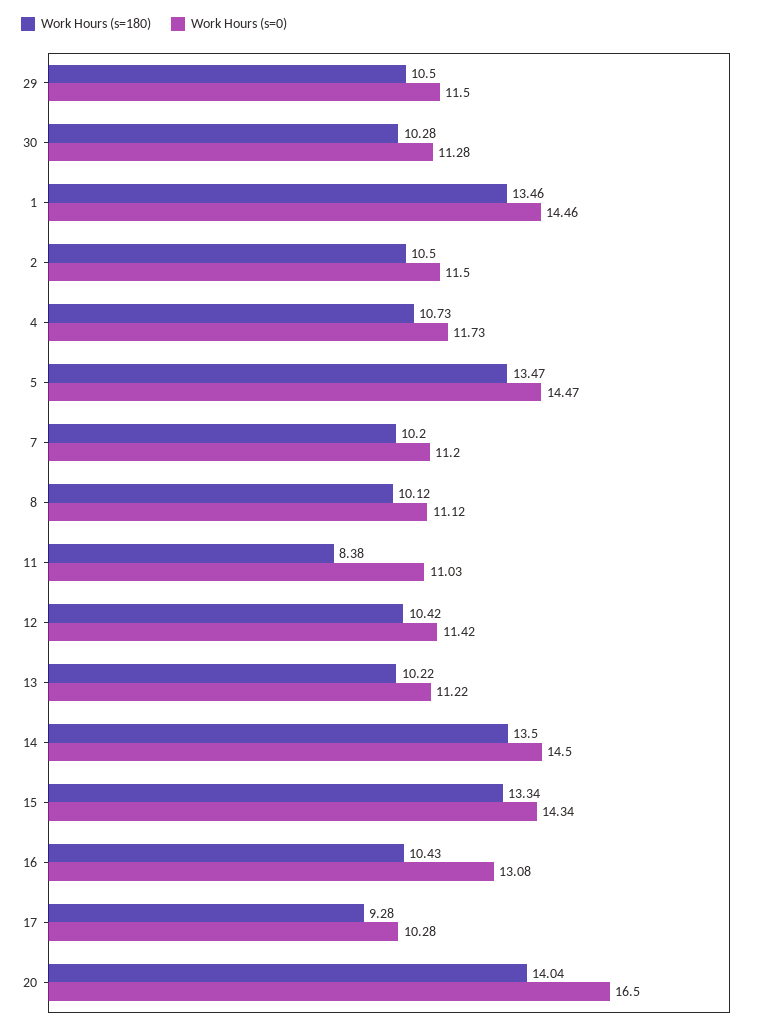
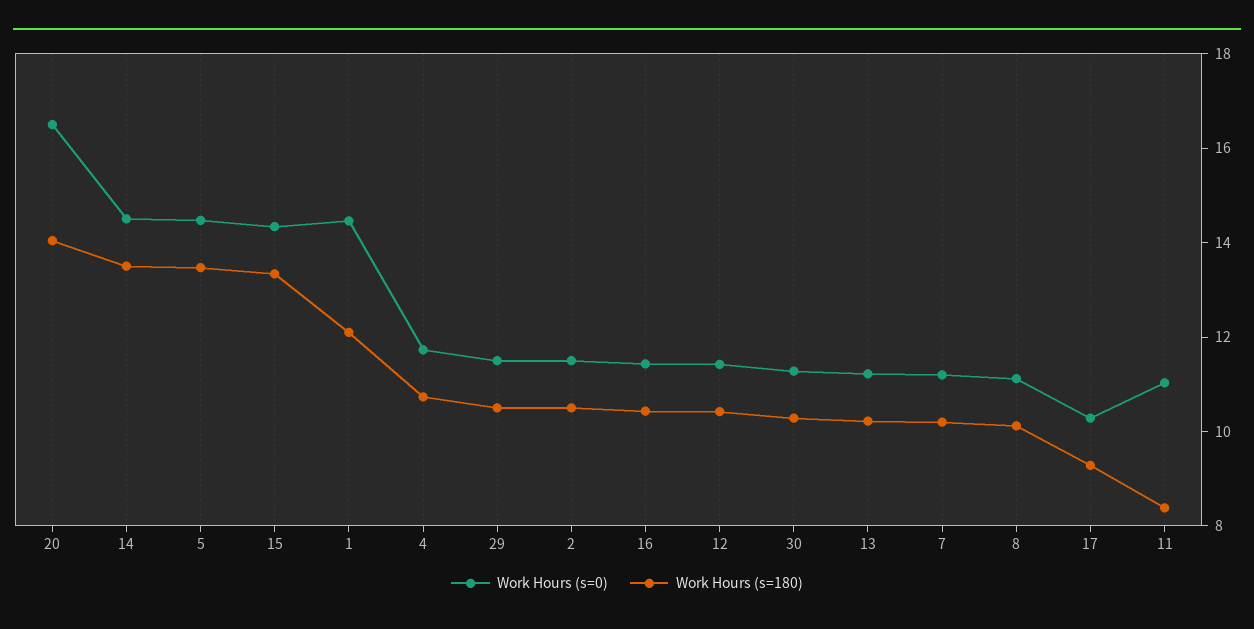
Work Hours (s=180), 1: 13.46 -> 12
Work Hours (s=0), 16: 13.08 -> 11.5

